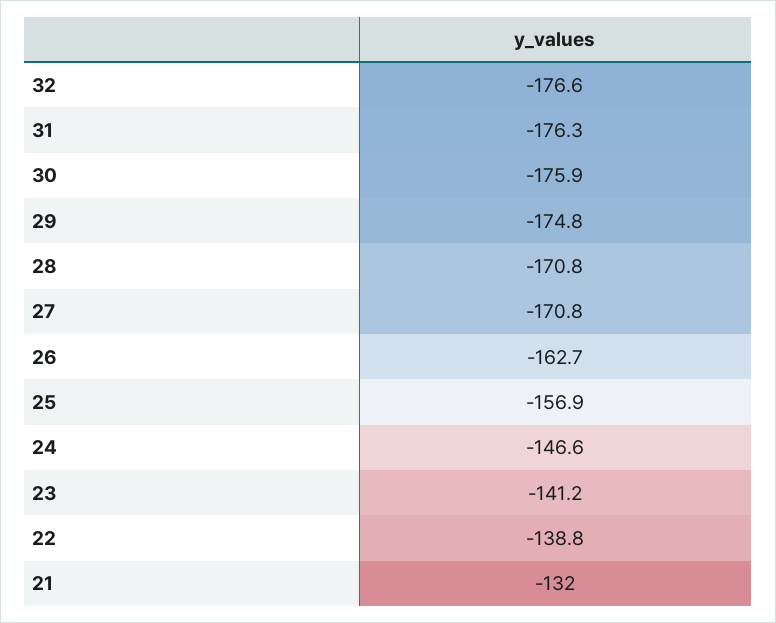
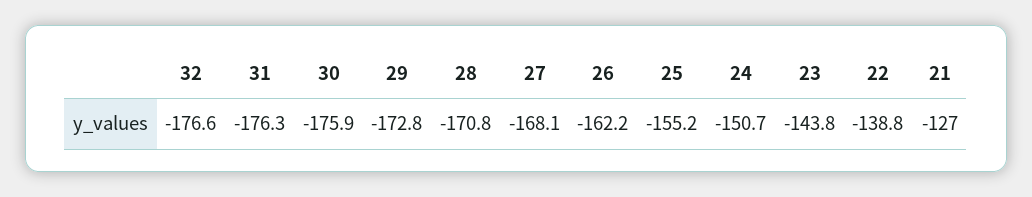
29: -174.8 -> -172.8
27: -170.8 -> -168.1
26: -162.7 -> -162.2
25: -156.9 -> -155.2
24: -146.6 -> -150.7
23: -141.2 -> -143.8
21: -132 -> -127

